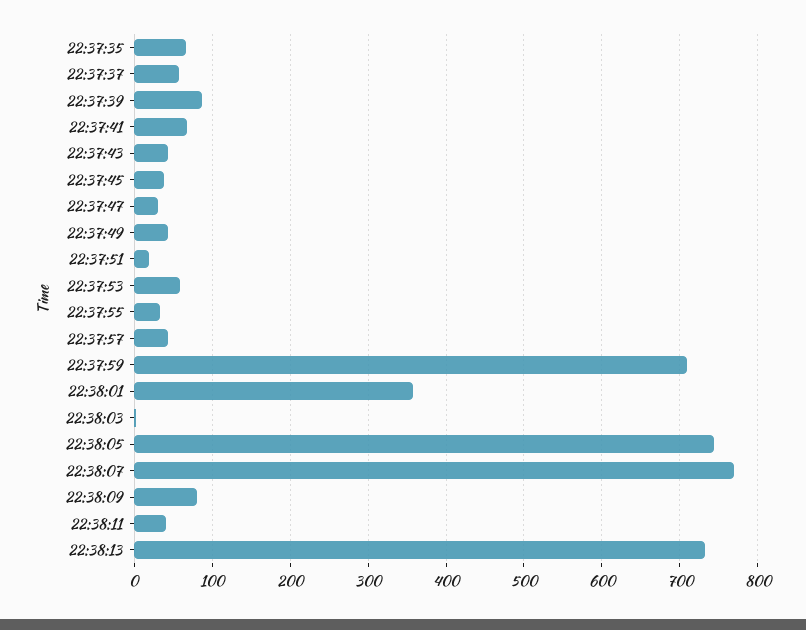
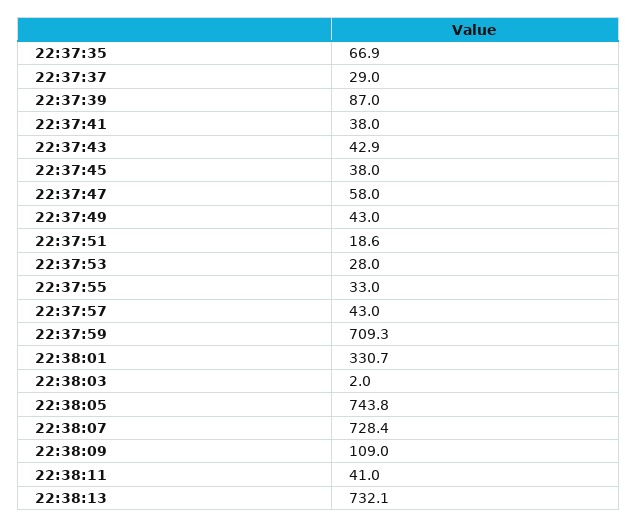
22:37:37: 60 -> 29
22:37:41: 70 -> 38
22:37:47: 30 -> 58
22:37:53: 60 -> 28
22:38:01: 360 -> 330.7
22:38:07: 770 -> 728.4
22:38:09: 80 -> 109

